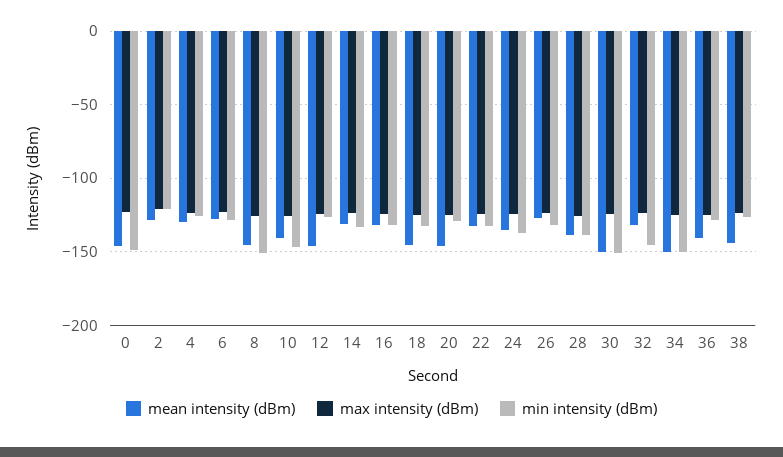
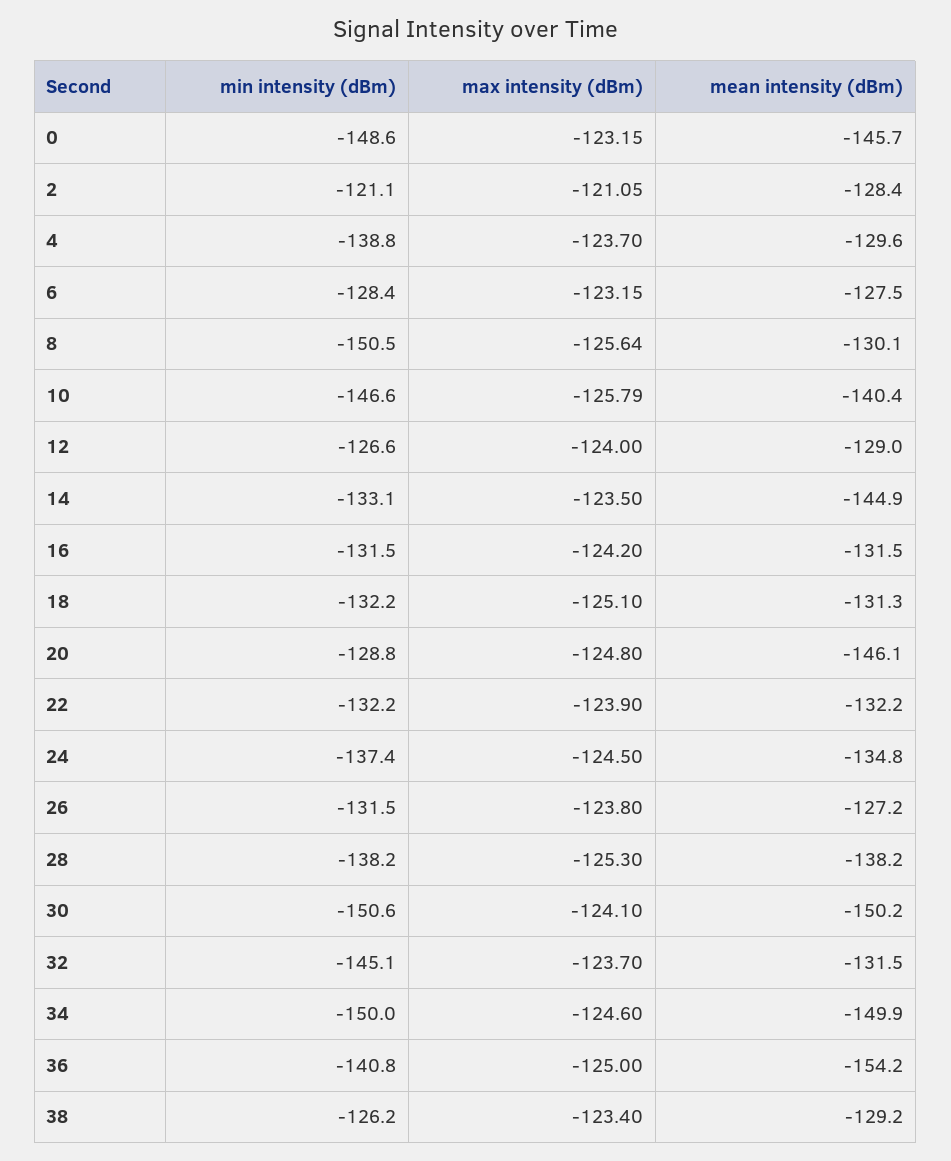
min intensity (dBm), 4: -125 -> -138.8
mean intensity (dBm), 8: -145 -> -130.1
mean intensity (dBm), 12: -145 -> -129
mean intensity (dBm), 14: -130 -> -144.9
mean intensity (dBm), 18: -145 -> -131.3
mean intensity (dBm), 36: -140 -> -154.2
min intensity (dBm), 36: -130 -> -140.8
mean intensity (dBm), 38: -145 -> -129.2

